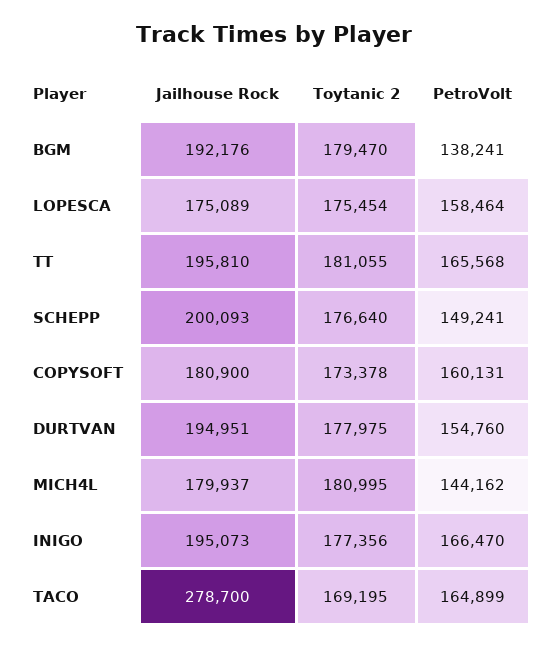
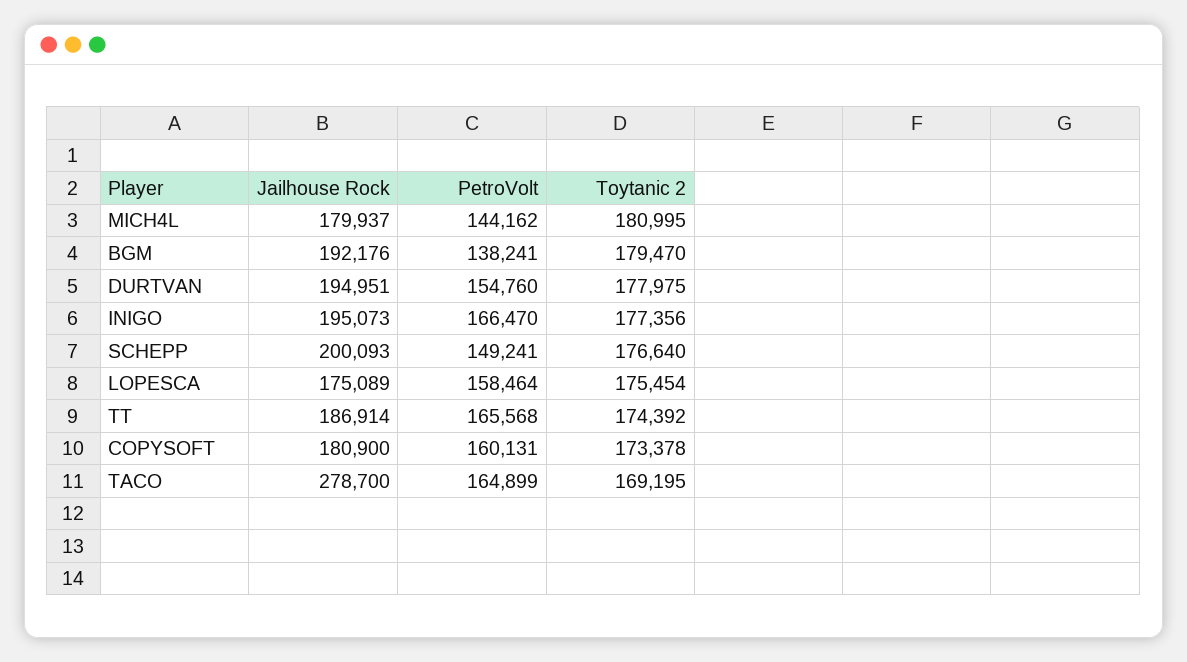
Jailhouse Rock, TT: 195810 -> 186914
Toytanic 2, TT: 181055 -> 174392

